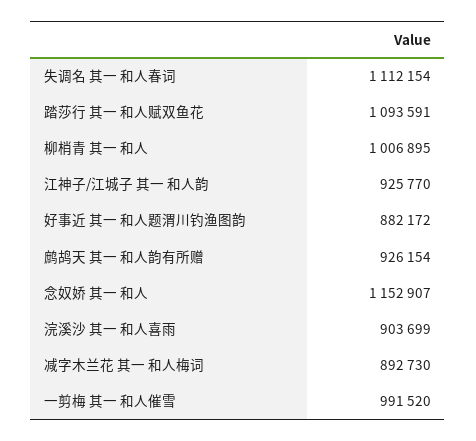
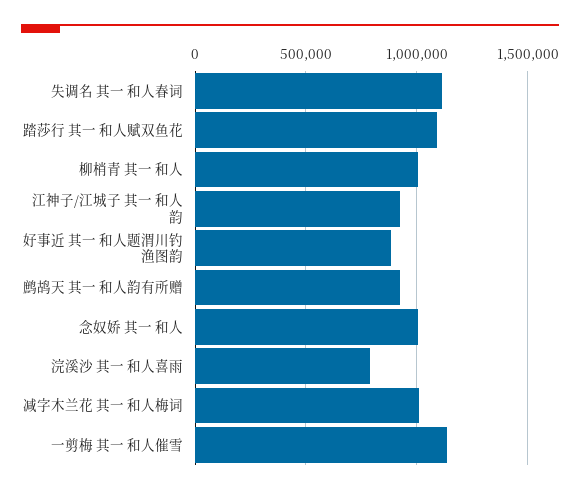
念奴娇 其一 和人: 1152907 -> 1000000
浣溪沙 其一 和人喜雨: 903699 -> 800000
减字木兰花 其一 和人梅词: 892730 -> 1000000
一剪梅 其一 和人催雪: 991520 -> 1150000

